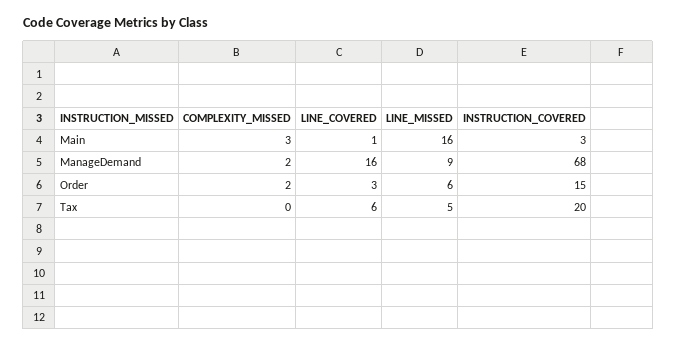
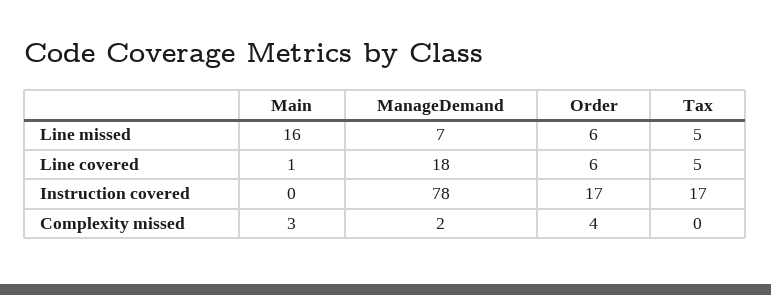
INSTRUCTION_COVERED, Main: 3 -> 0
LINE_COVERED, ManageDemand: 16 -> 18
LINE_MISSED, ManageDemand: 9 -> 7
INSTRUCTION_COVERED, ManageDemand: 68 -> 78
COMPLEXITY_MISSED, Order: 2 -> 4
LINE_COVERED, Order: 3 -> 6
INSTRUCTION_COVERED, Order: 15 -> 17
LINE_COVERED, Tax: 6 -> 5
INSTRUCTION_COVERED, Tax: 20 -> 17

